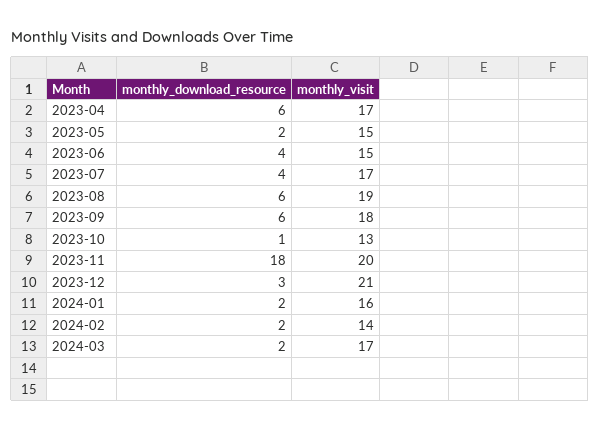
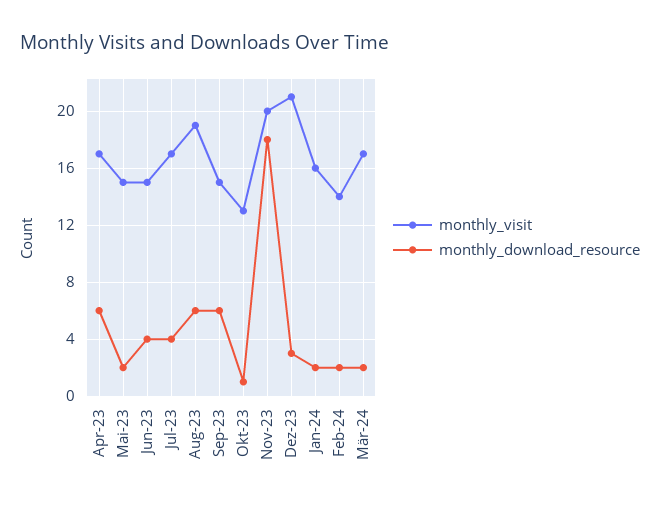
monthly_visit, 2023-09: 18 -> 15

